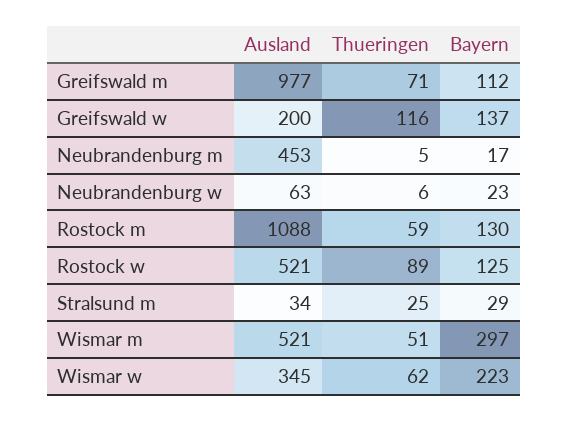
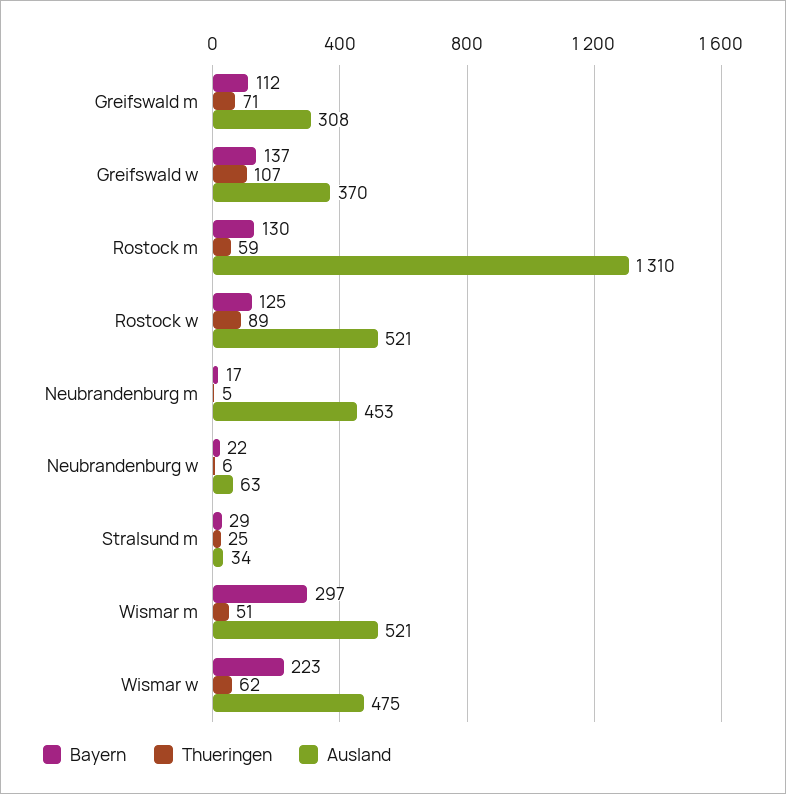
Ausland, Greifswald m: 977 -> 308
Ausland, Greifswald w: 200 -> 370
Thueringen, Greifswald w: 116 -> 107
Bayern, Neubrandenburg w: 23 -> 22
Ausland, Rostock m: 1088 -> 1310
Ausland, Wismar w: 345 -> 475

